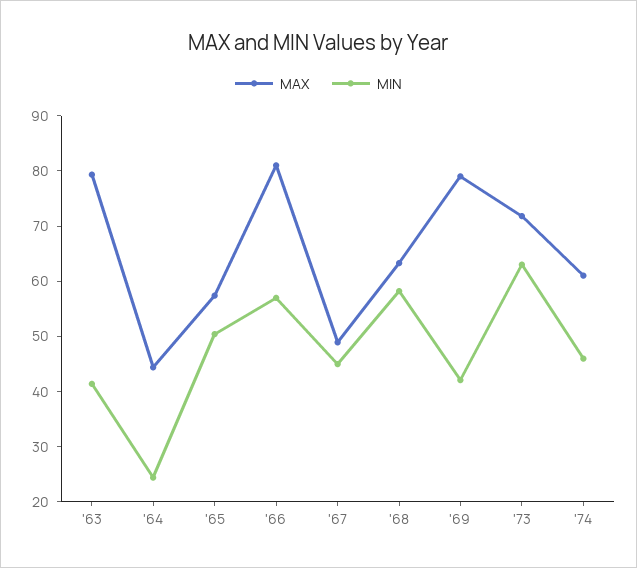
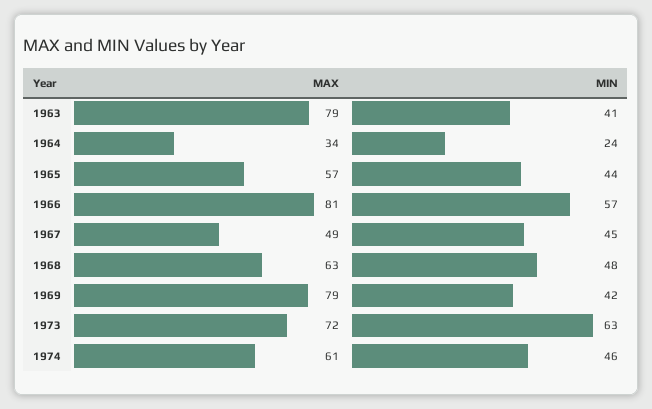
MAX, '64: 44 -> 34
MIN, '65: 50 -> 44
MIN, '68: 58 -> 48

